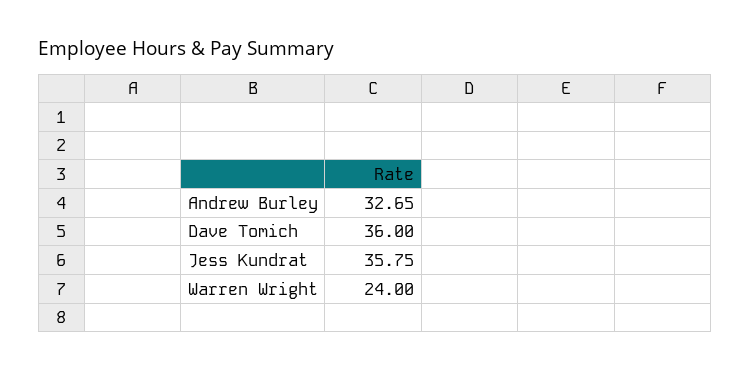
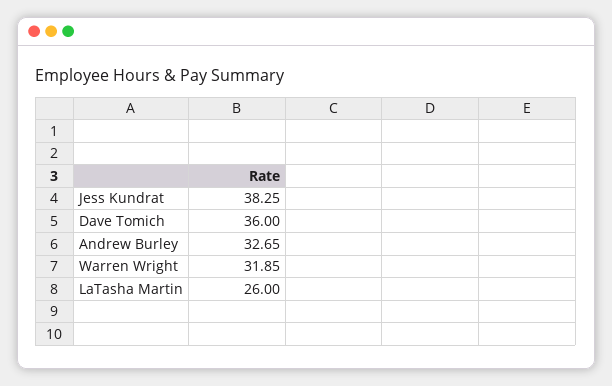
Jess Kundrat: 35.75 -> 38.25
Warren Wright: 24 -> 31.85
LaTasha Martin: none -> 26

